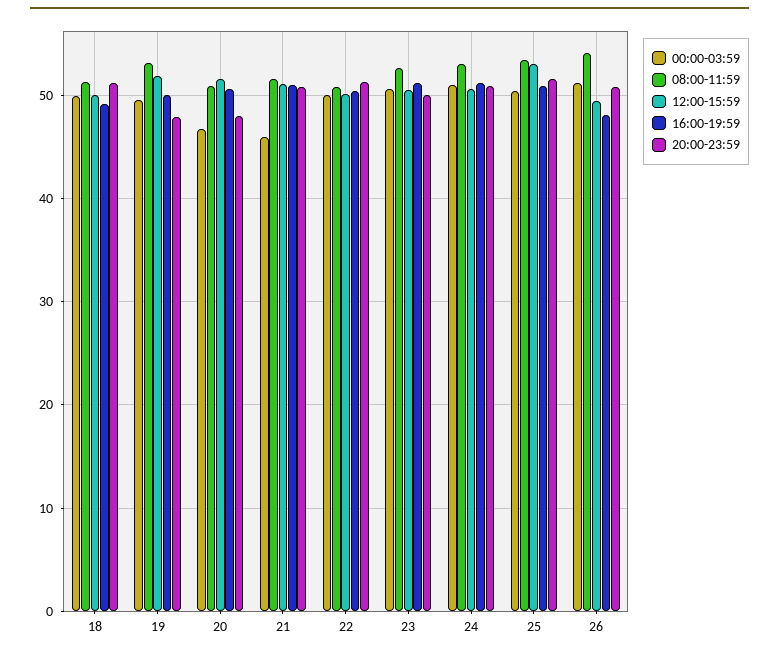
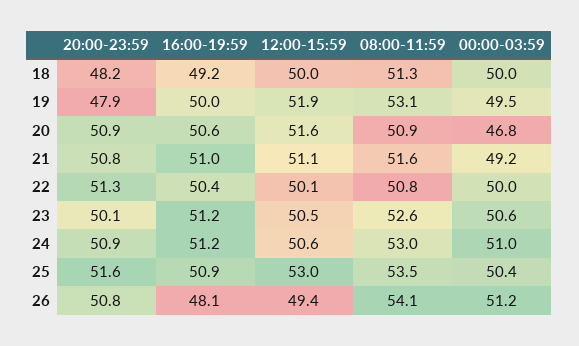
20:00-23:59, 18: 51 -> 48.2
20:00-23:59, 20: 48 -> 50.9
00:00-03:59, 21: 46 -> 49.2

